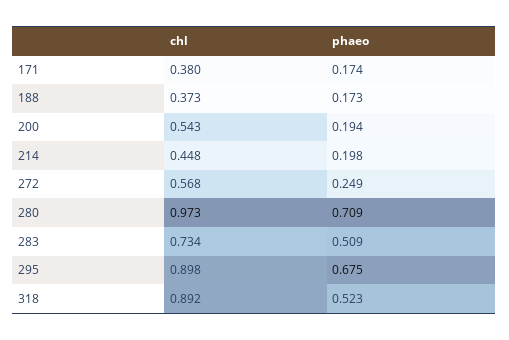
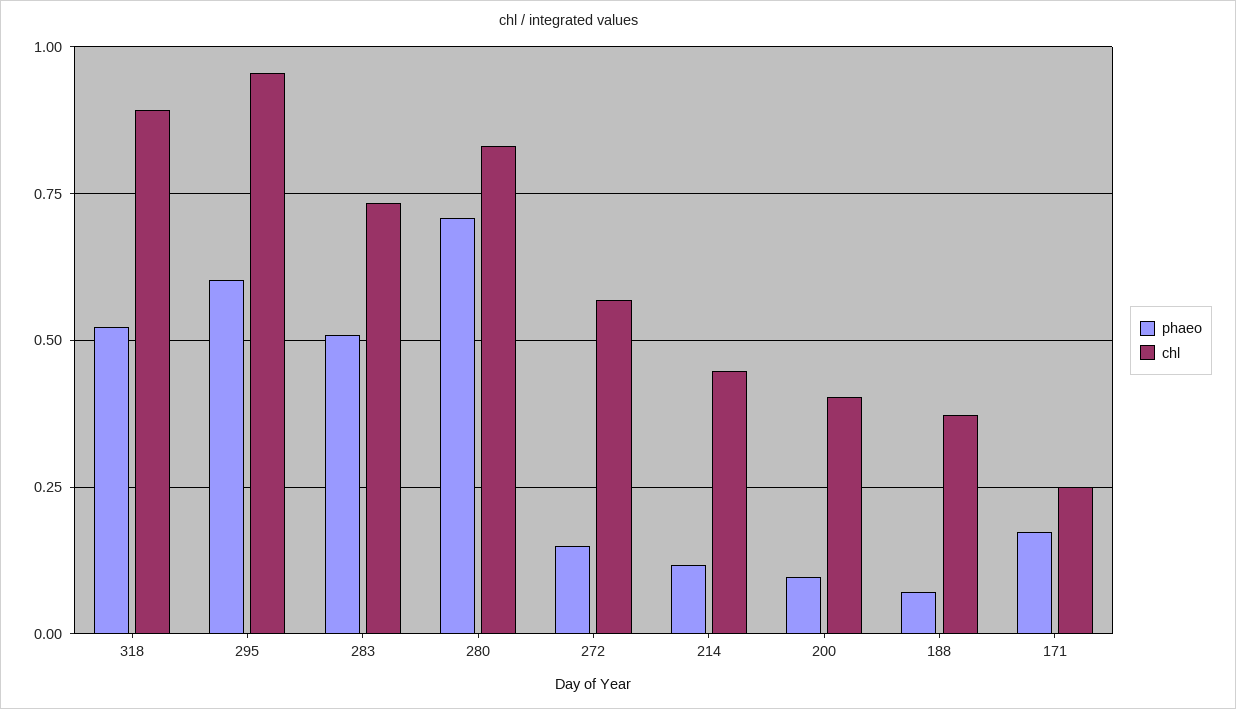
chl, 171: 0.38 -> 0.25
phaeo, 188: 0.173 -> 0.075
chl, 200: 0.543 -> 0.4
phaeo, 200: 0.194 -> 0.1
phaeo, 214: 0.198 -> 0.125
phaeo, 272: 0.249 -> 0.15
chl, 280: 0.973 -> 0.825
chl, 295: 0.898 -> 0.95
phaeo, 295: 0.675 -> 0.6

